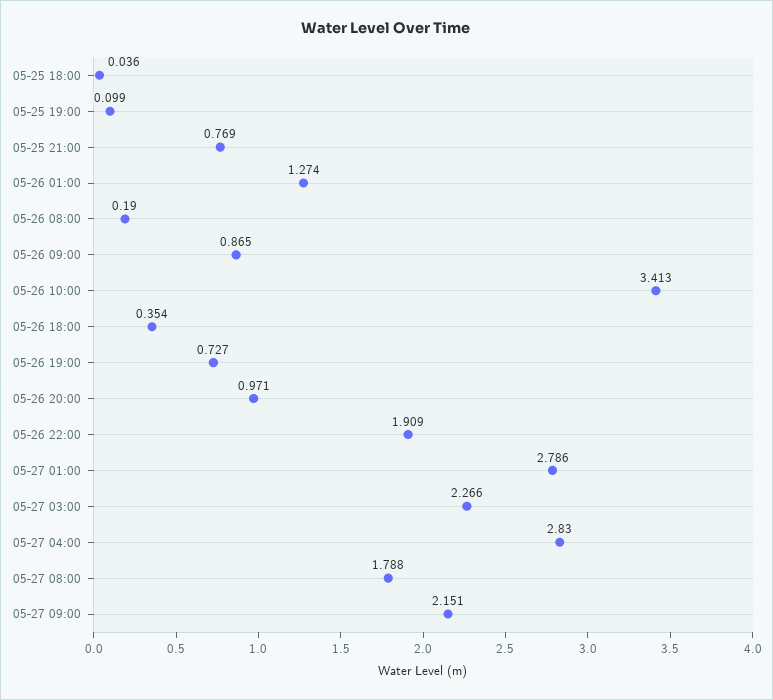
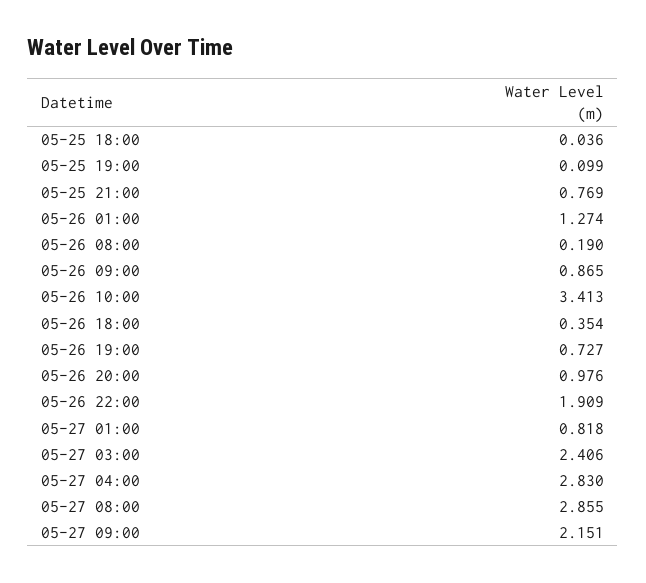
05-26 20:00: 0.971 -> 0.976
05-27 01:00: 2.786 -> 0.818
05-27 03:00: 2.266 -> 2.406
05-27 08:00: 1.788 -> 2.855

